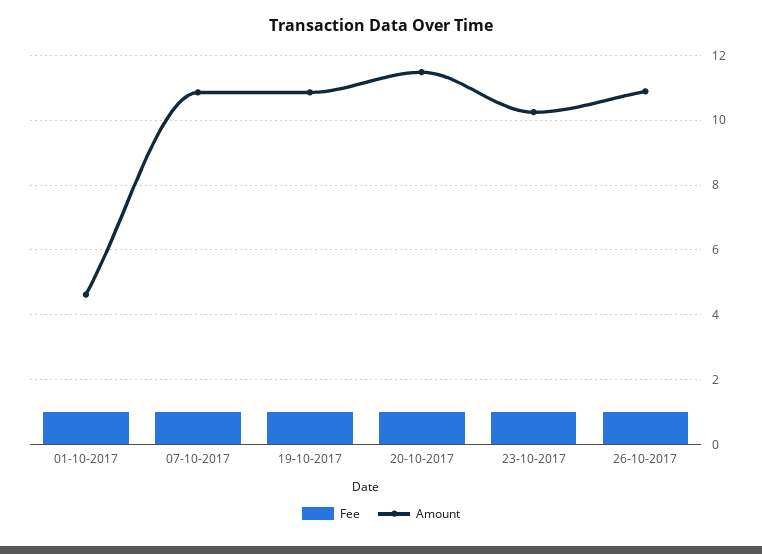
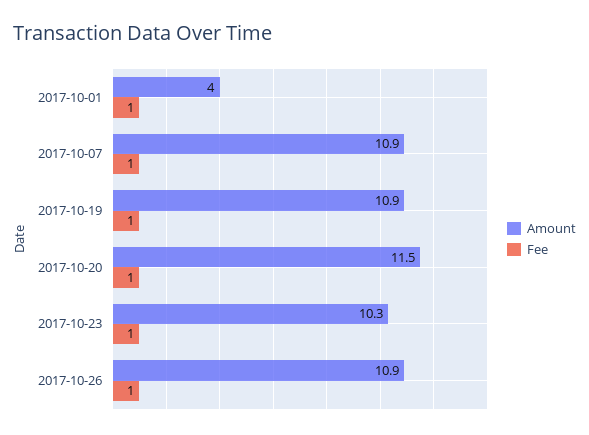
Amount, 01-10-2017: 4.6 -> 4

